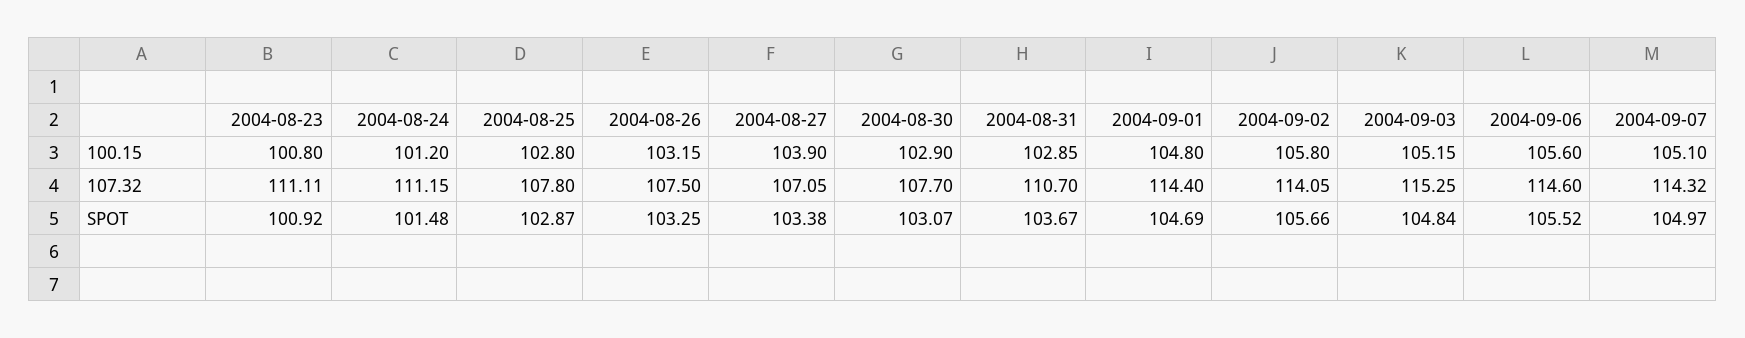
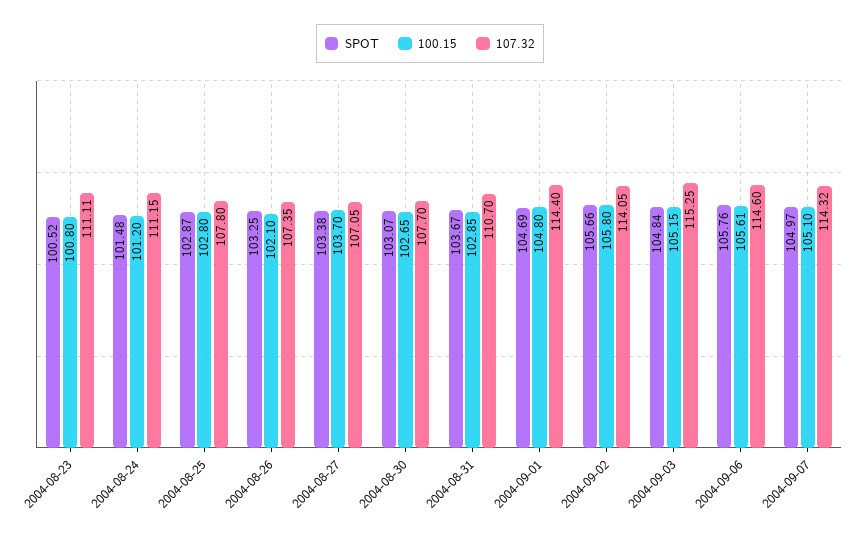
100.15, 2004-08-26: 103.15 -> 102.1
100.15, 2004-08-27: 103.9 -> 103.7
100.15, 2004-08-30: 102.9 -> 102.65
100.15, 2004-09-06: 105.6 -> 105.61
107.32, 2004-08-26: 107.5 -> 107.35
SPOT, 2004-08-23: 100.92 -> 100.52
SPOT, 2004-09-06: 105.52 -> 105.76

